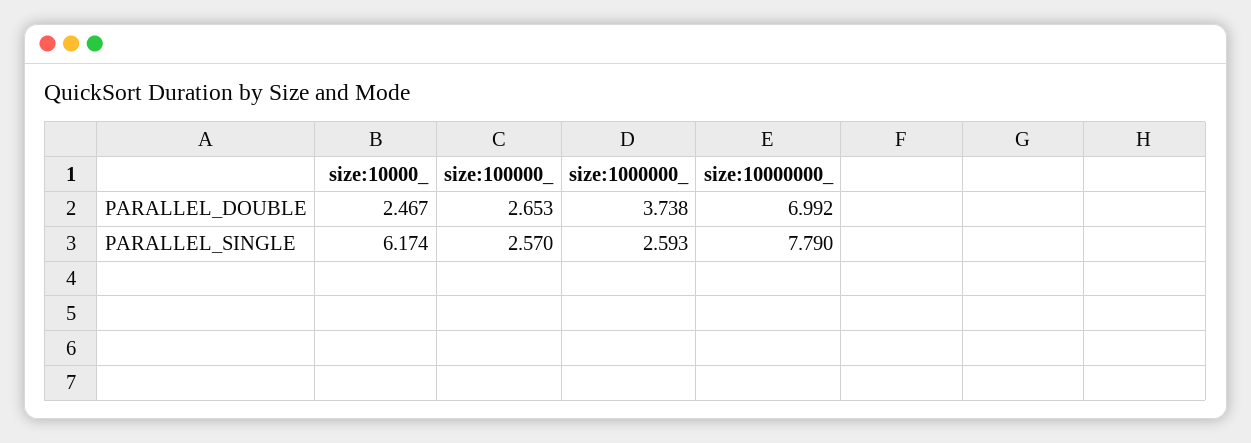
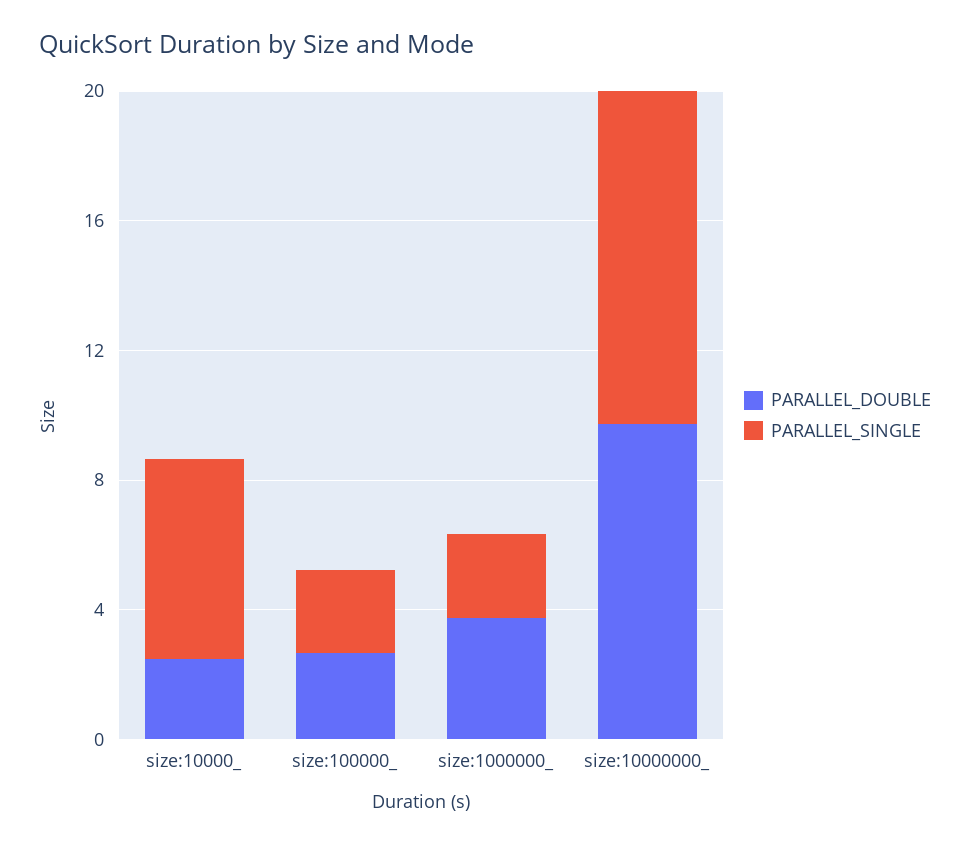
PARALLEL_DOUBLE, size:10000000_: 6.992 -> 10
PARALLEL_SINGLE, size:10000000_: 7.79 -> 10

